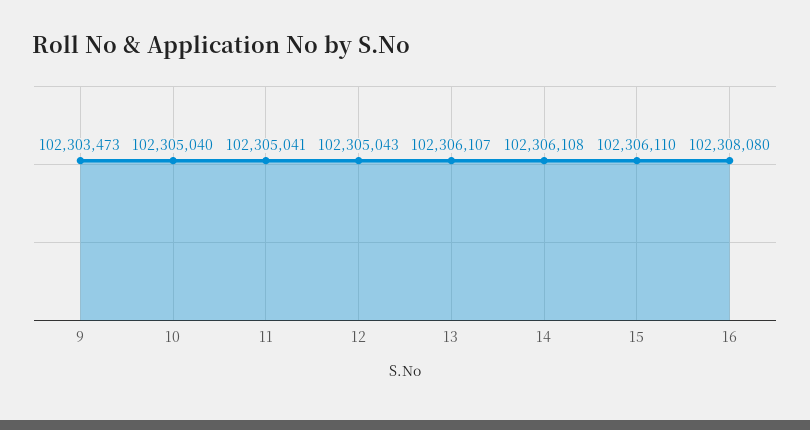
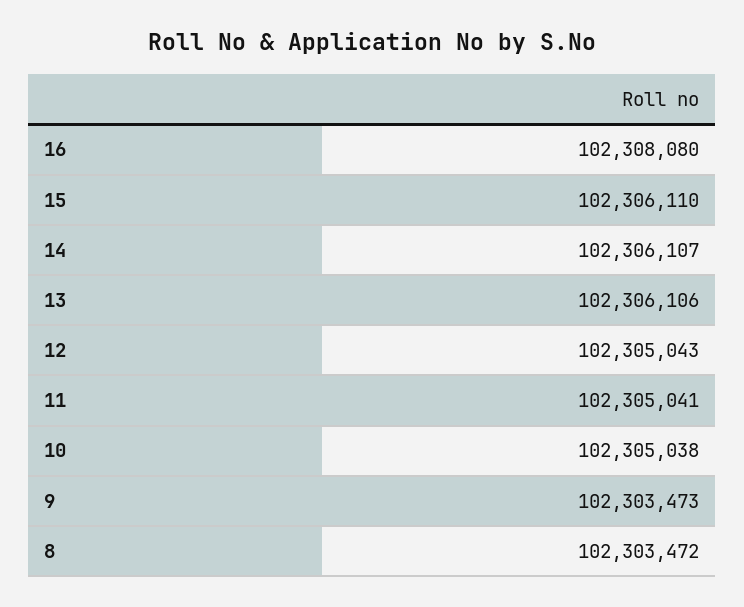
10: 102305040 -> 102305038
13: 102306107 -> 102306106
14: 102306108 -> 102306107
8: none -> 102303472

